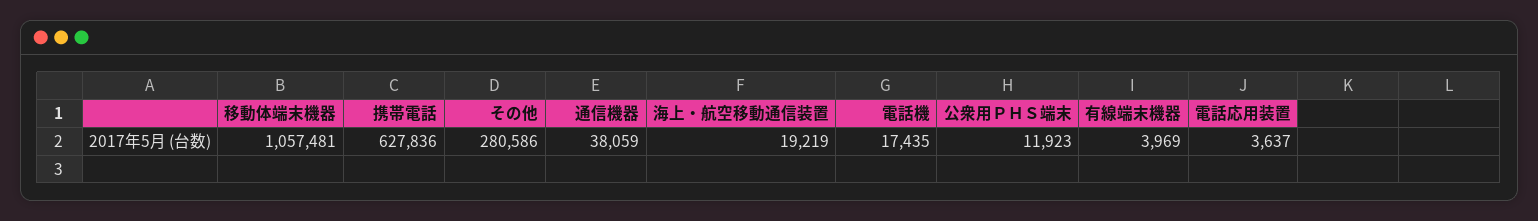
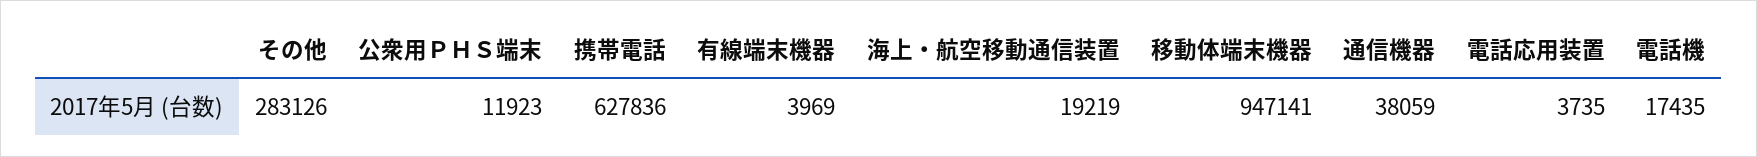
移動体端末機器: 1057481 -> 947141
その他: 280586 -> 283126
電話応用装置: 3637 -> 3735

